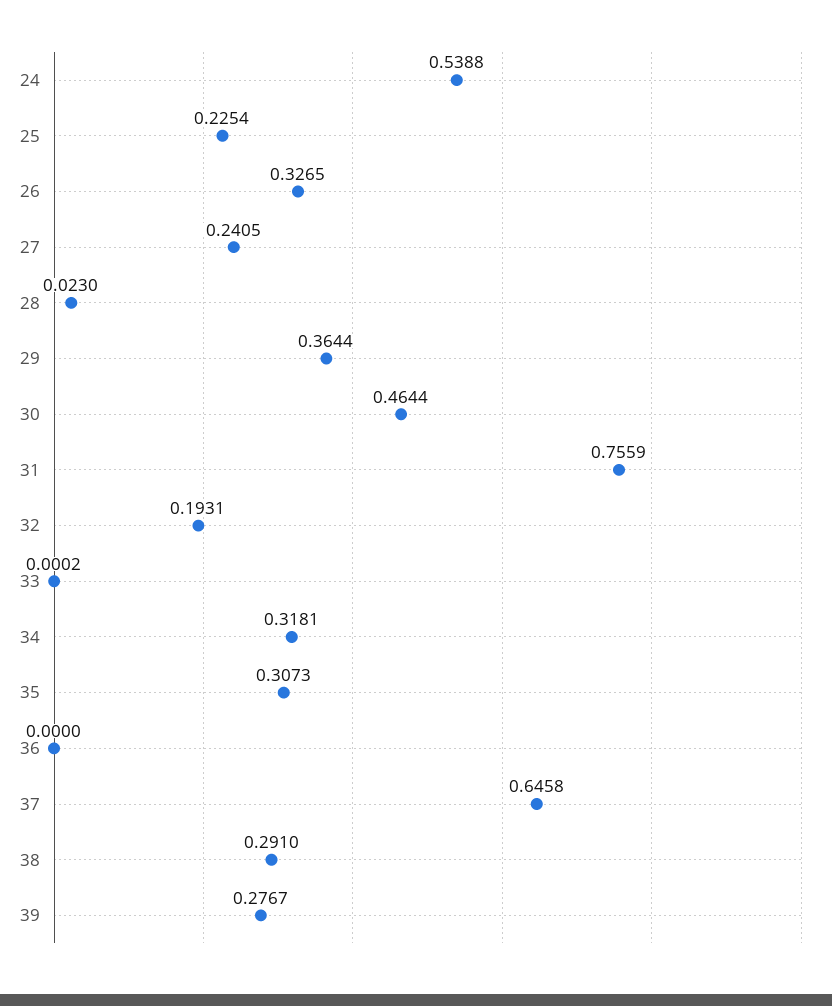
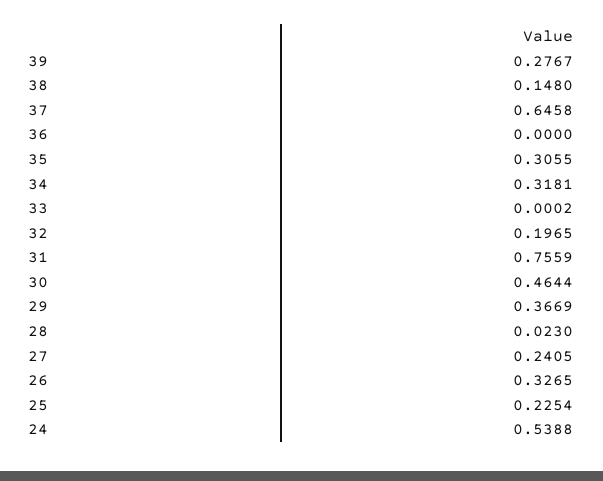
29: 0.3644 -> 0.3669
32: 0.1931 -> 0.1965
35: 0.3073 -> 0.3055
38: 0.291 -> 0.148

